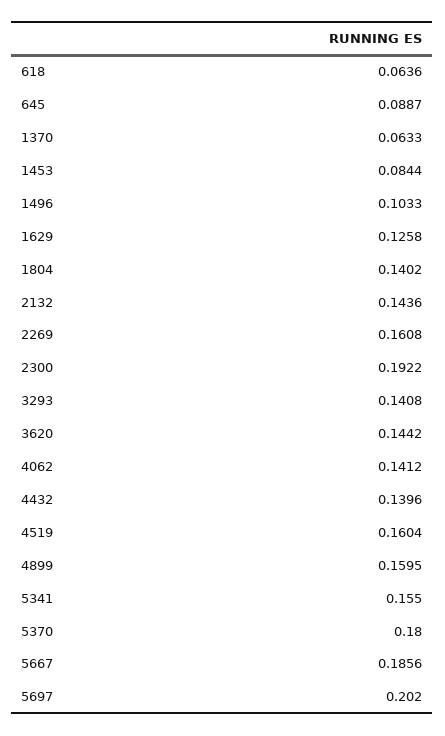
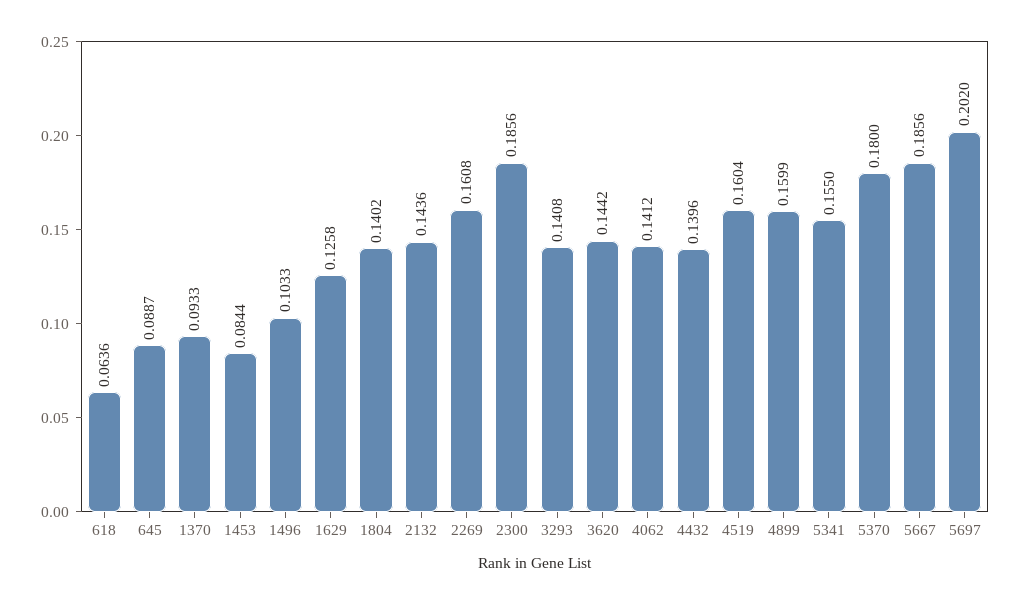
1370: 0.0633 -> 0.0933
2300: 0.1922 -> 0.1856
4899: 0.1595 -> 0.1599

